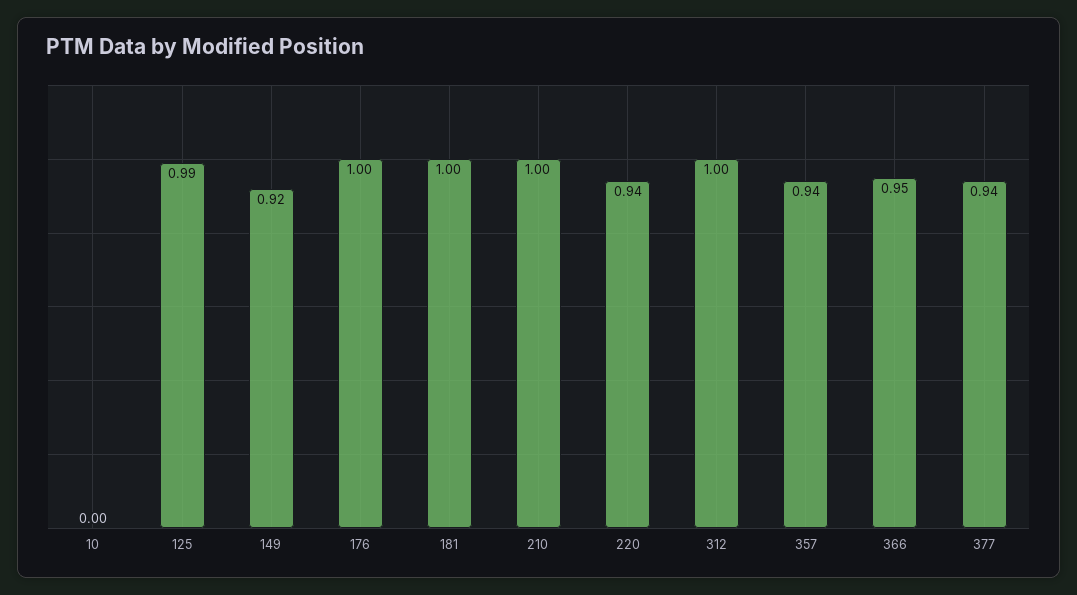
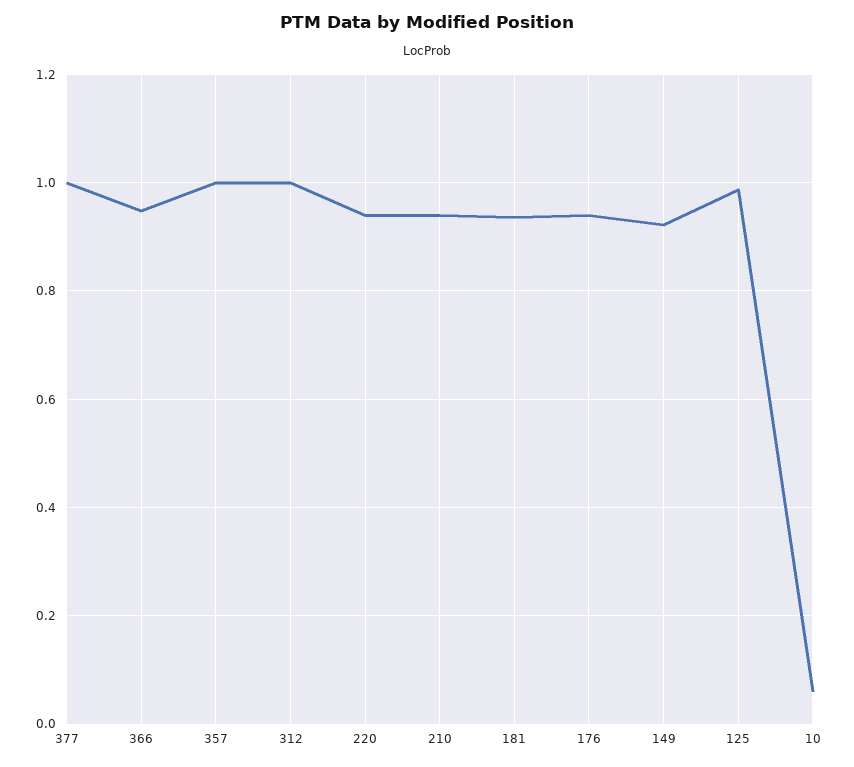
10: 0 -> 0.06
176: 1 -> 0.94
181: 1 -> 0.94
210: 1 -> 0.94
357: 0.94 -> 1
377: 0.94 -> 1

